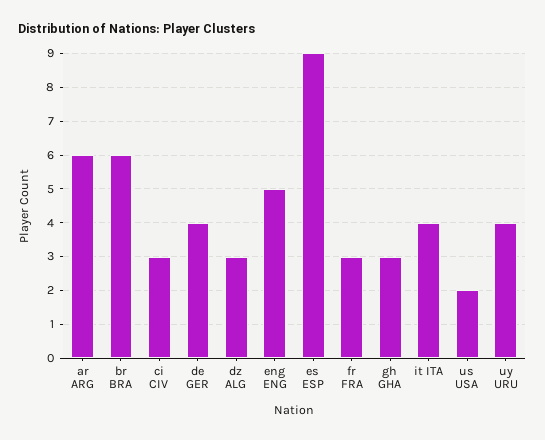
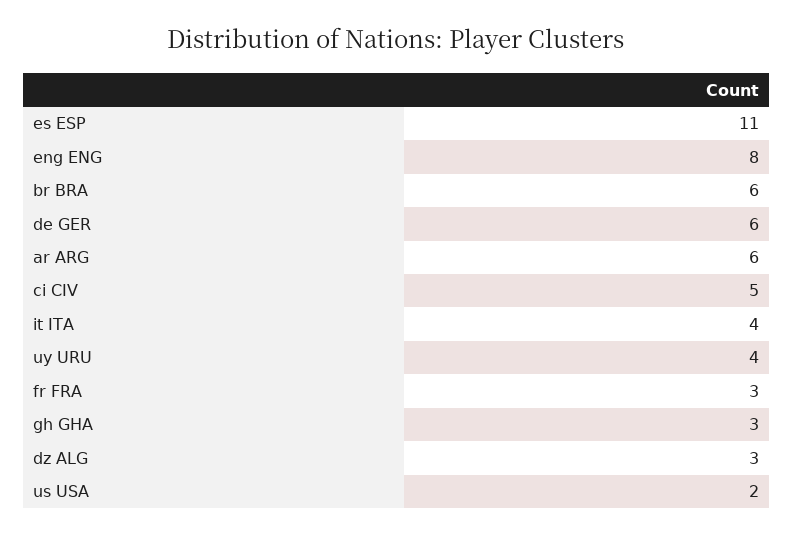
ci CIV: 3 -> 5
de GER: 4 -> 6
eng ENG: 5 -> 8
es ESP: 9 -> 11

